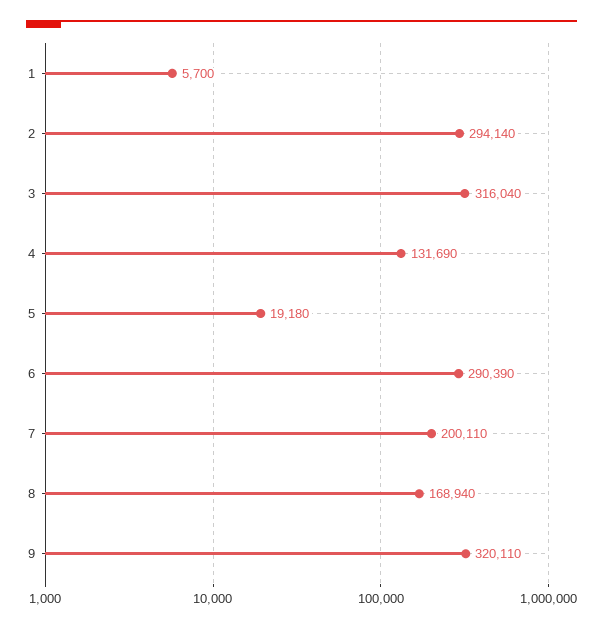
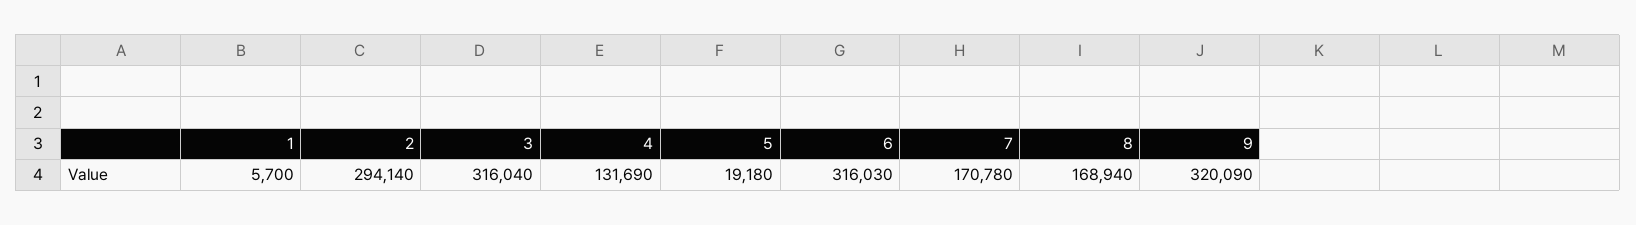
6: 290390 -> 316030
7: 200110 -> 170780
9: 320110 -> 320090

